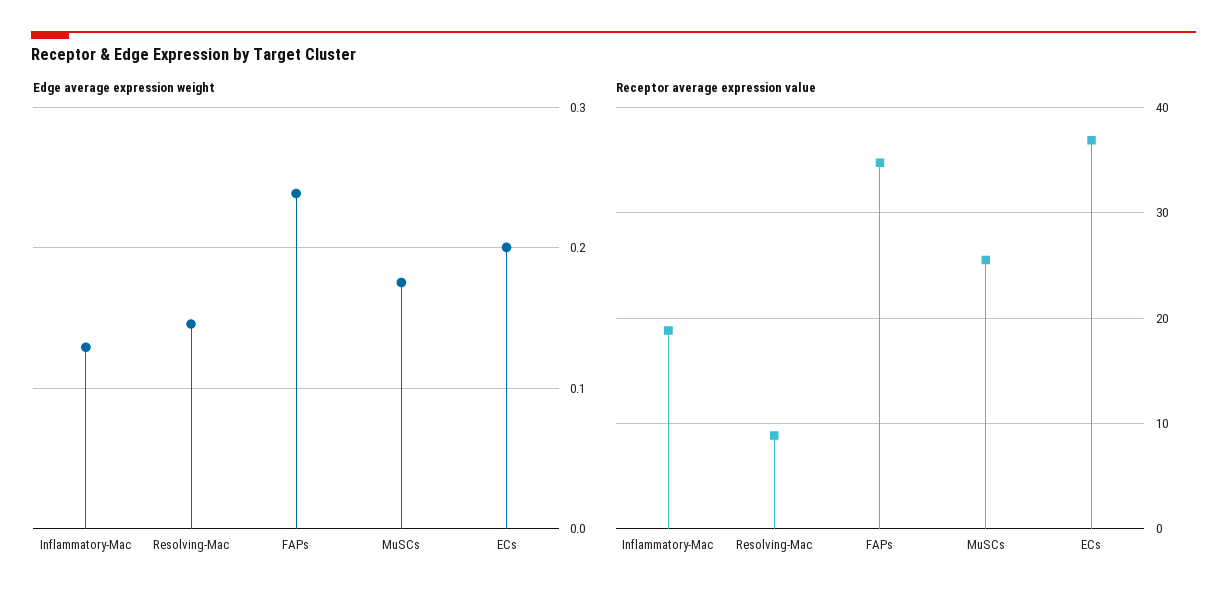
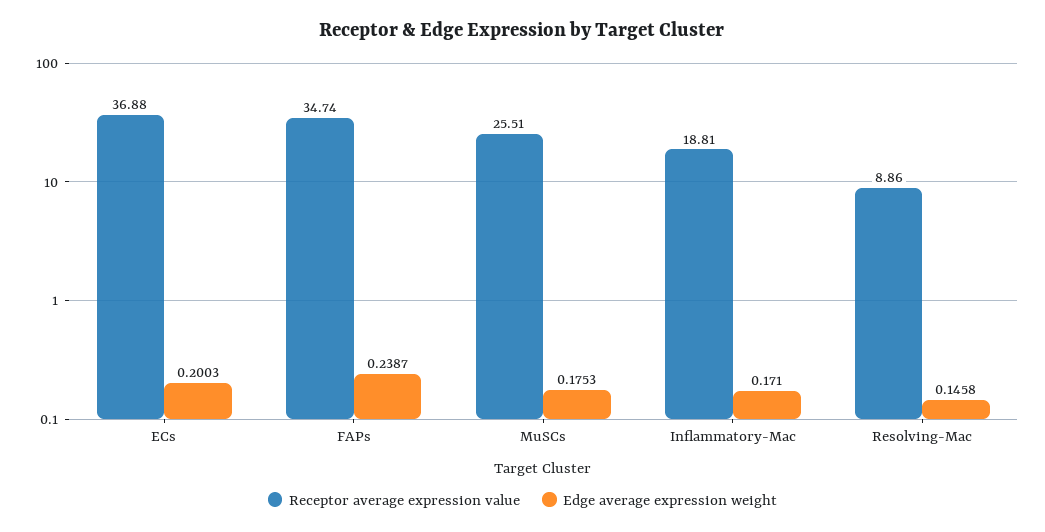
Edge average expression weight, Inflammatory-Mac: 0.13 -> 0.171

